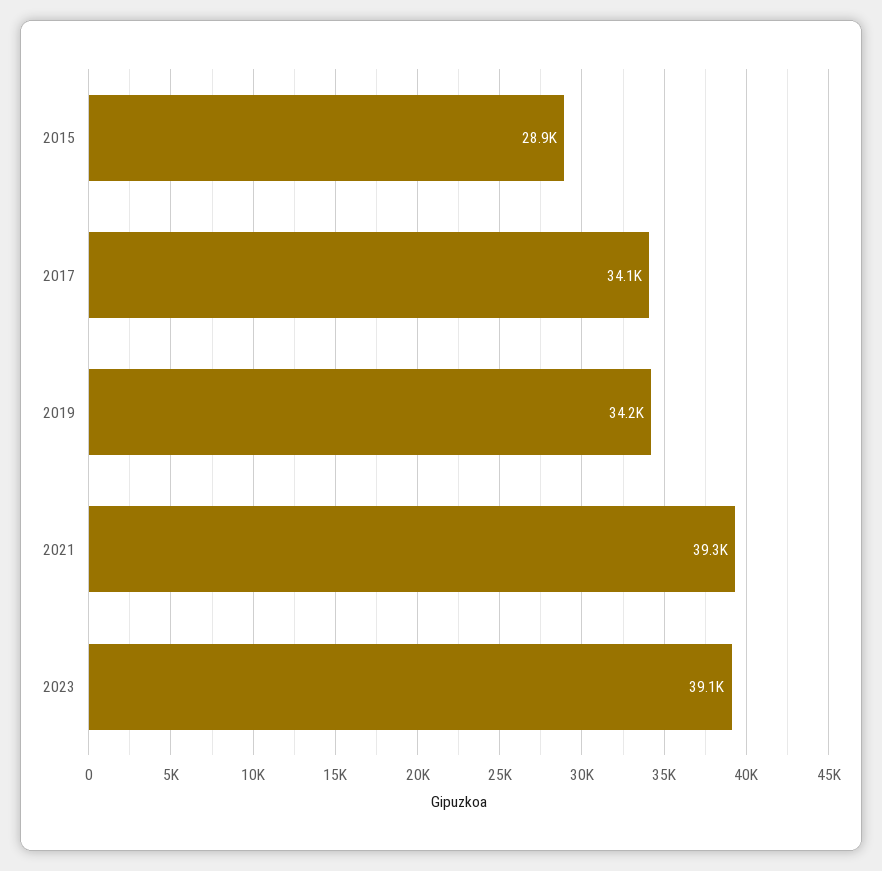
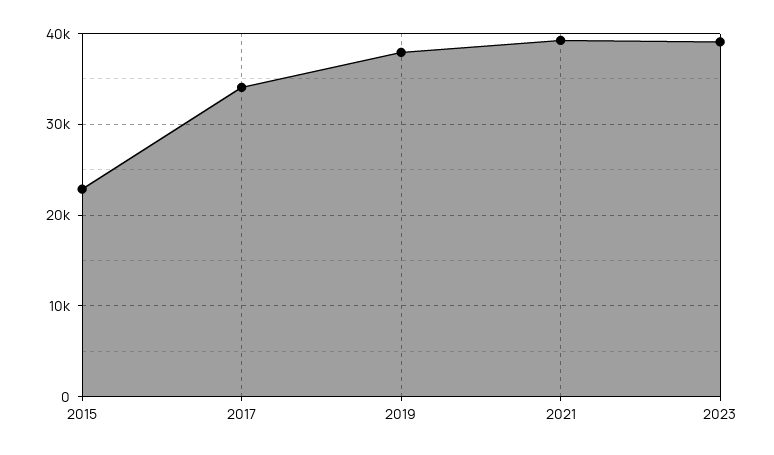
2015: 28900 -> 23000
2019: 34200 -> 38000

